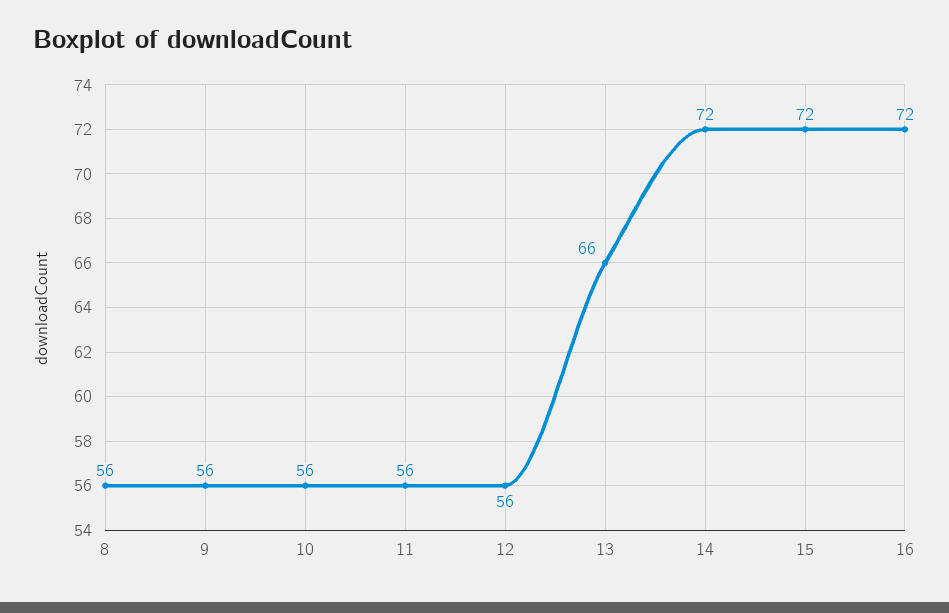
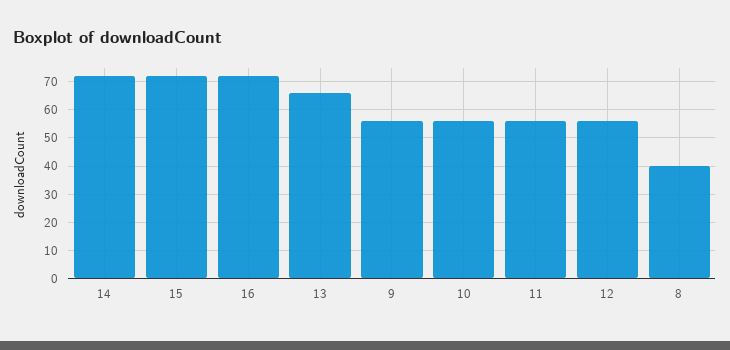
8: 56 -> 40

